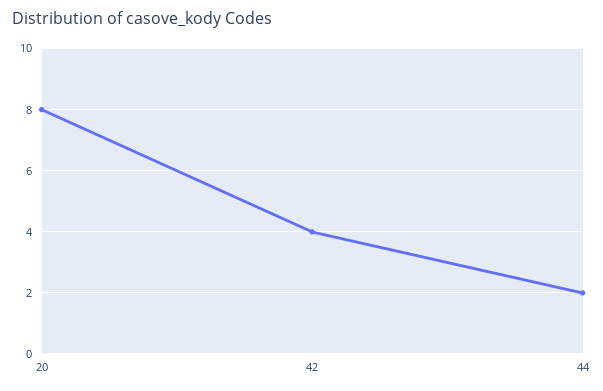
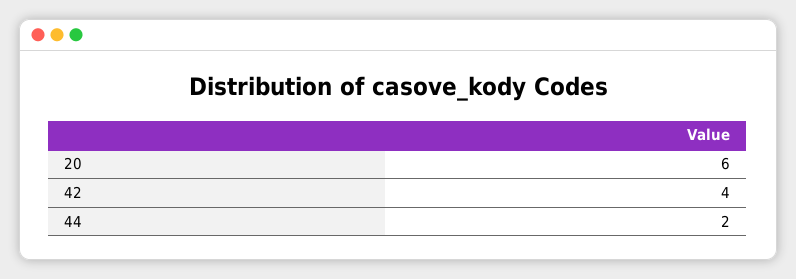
20: 8 -> 6

